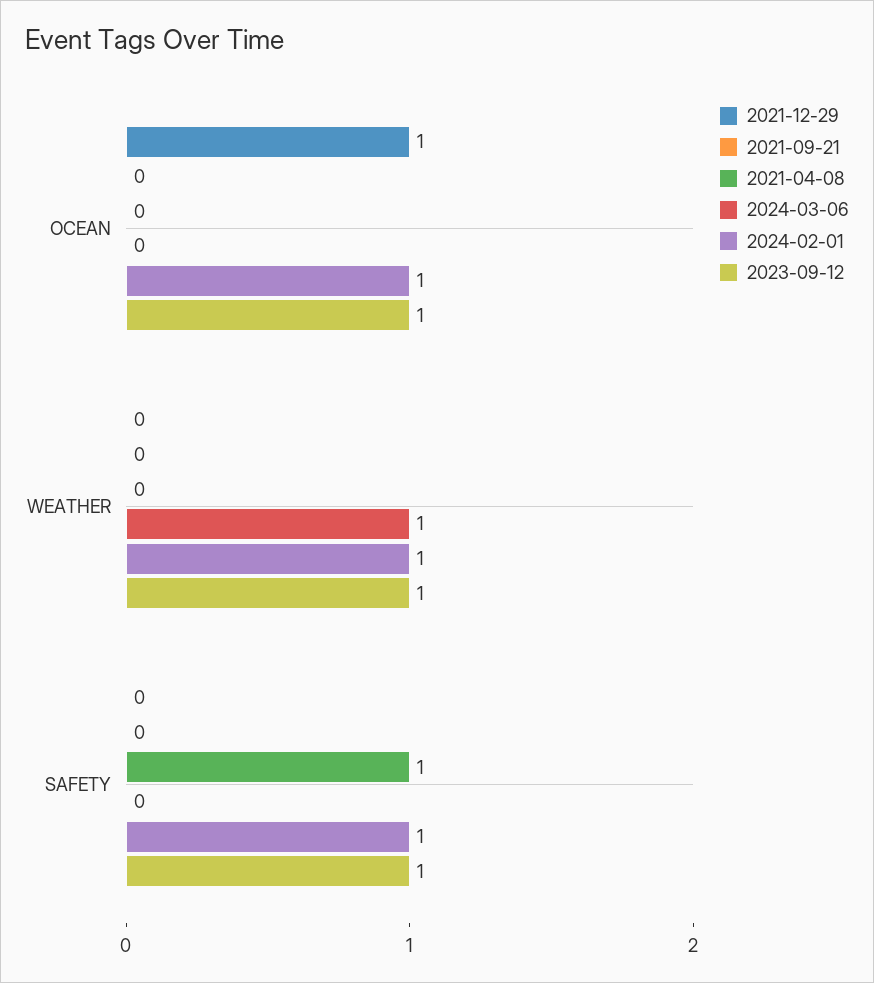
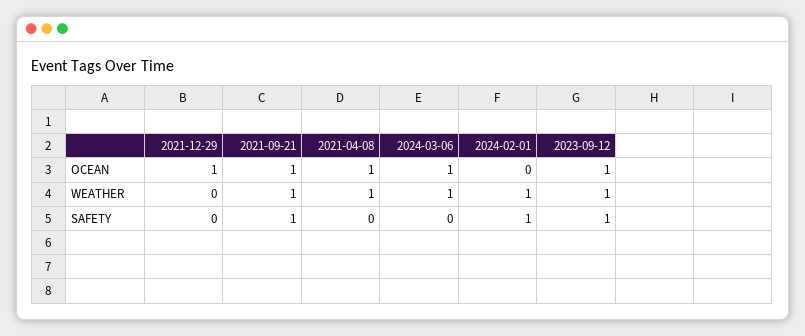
2021-09-21, OCEAN: 0 -> 1
2021-04-08, OCEAN: 0 -> 1
2024-03-06, OCEAN: 0 -> 1
2024-02-01, OCEAN: 1 -> 0
2021-09-21, WEATHER: 0 -> 1
2021-04-08, WEATHER: 0 -> 1
2021-09-21, SAFETY: 0 -> 1
2021-04-08, SAFETY: 1 -> 0

